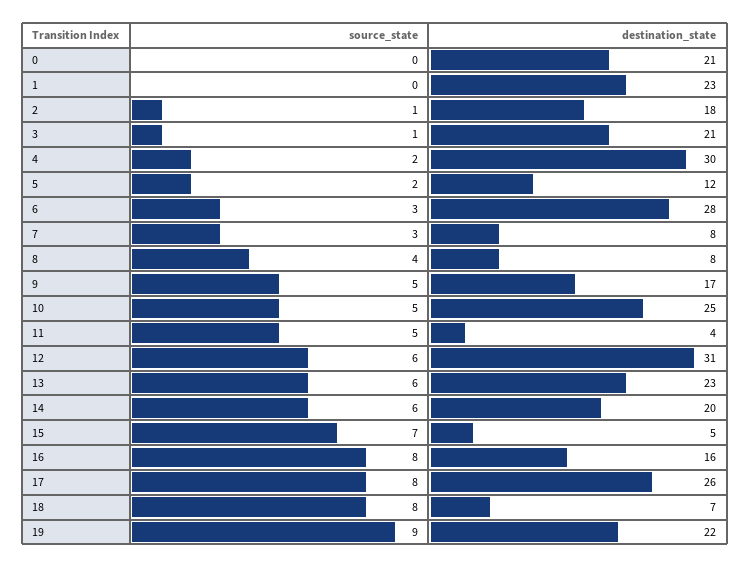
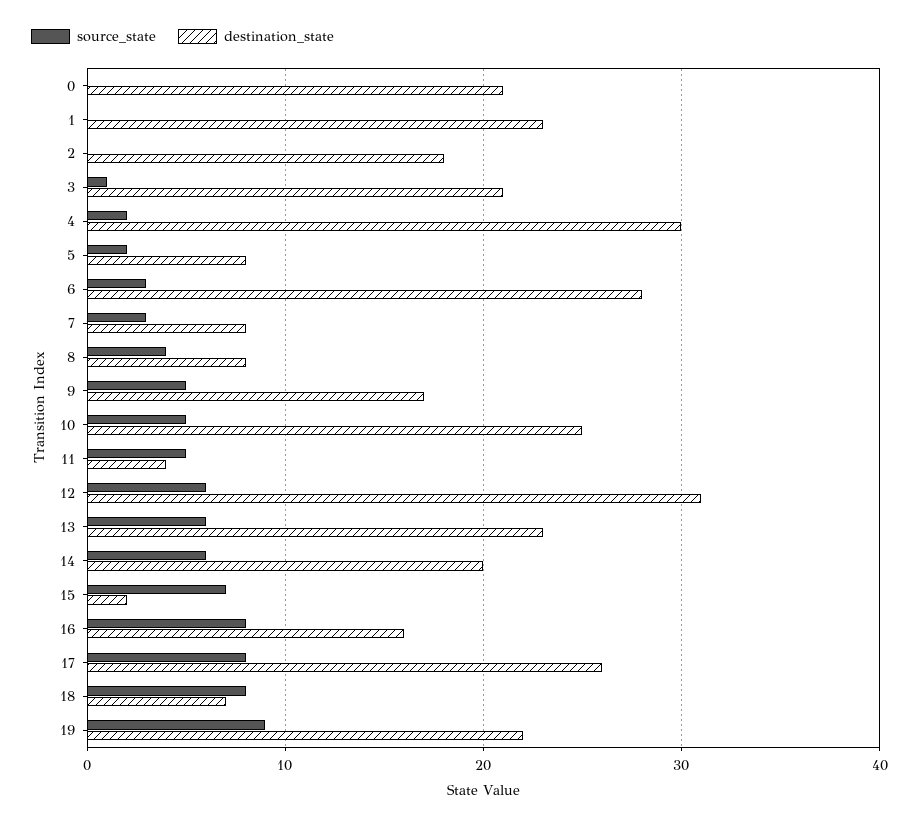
source_state, 2: 1 -> 0
destination_state, 5: 12 -> 8
destination_state, 15: 5 -> 2

